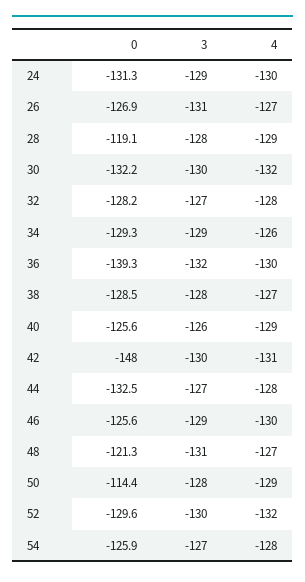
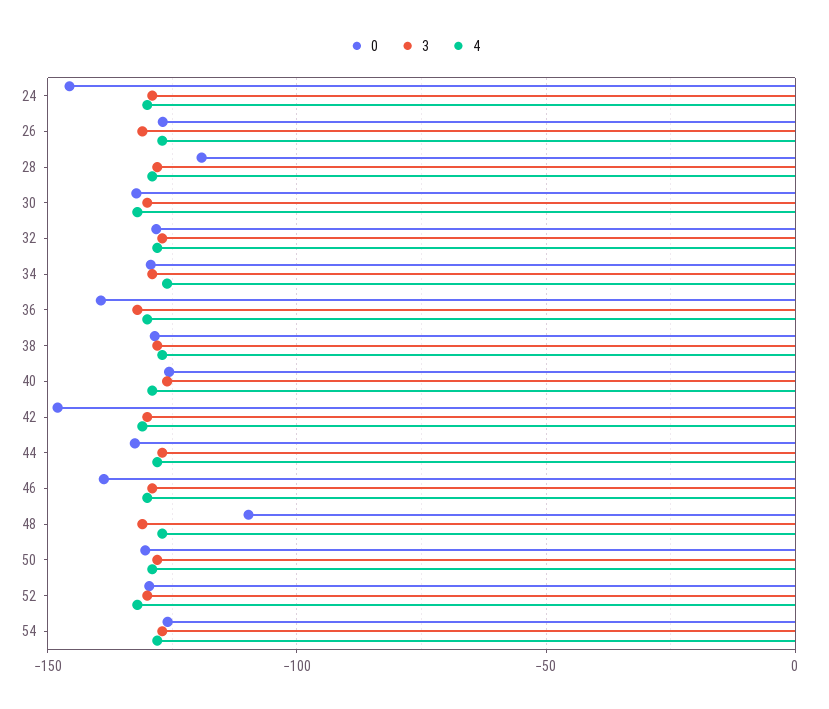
0, 24: -131.3 -> -145
0, 46: -125.6 -> -140
0, 48: -121.3 -> -110
0, 50: -114.4 -> -130

